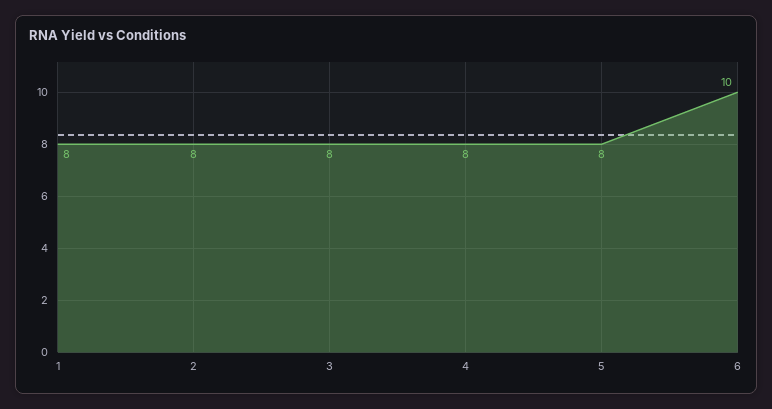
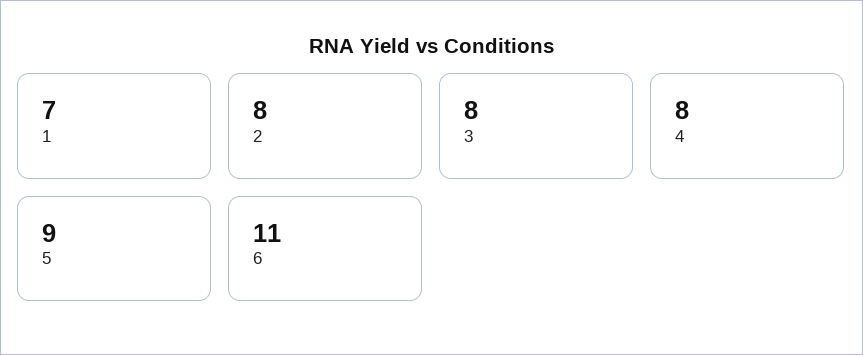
1: 8 -> 7
5: 8 -> 9
6: 10 -> 11

